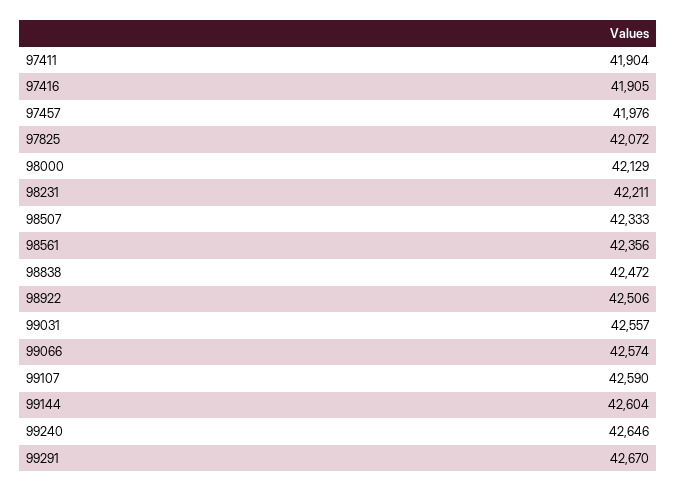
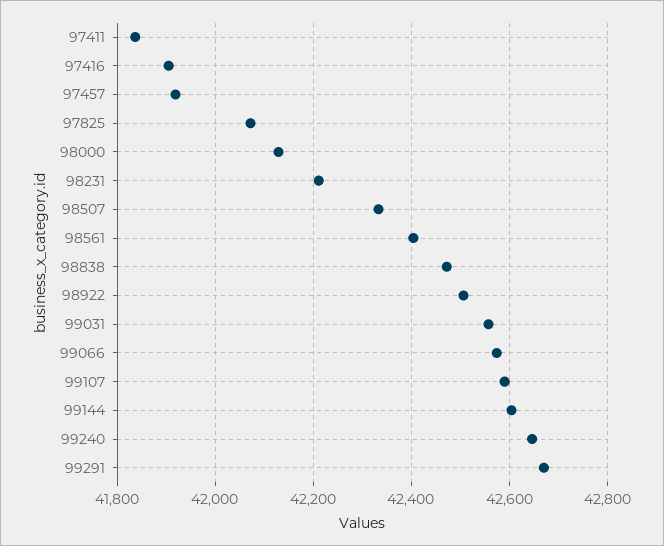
97411: 41904 -> 41840
97457: 41976 -> 41920
98561: 42356 -> 42400

